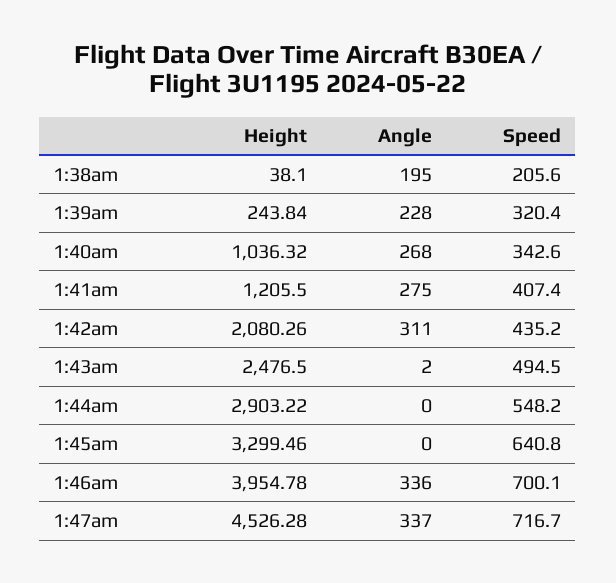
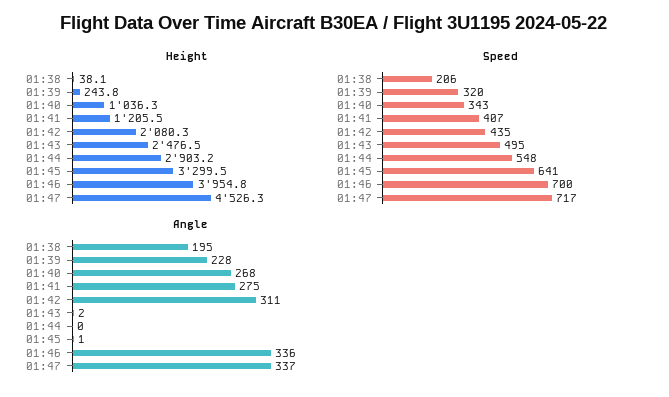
Angle, 1:45am: 0 -> 1

